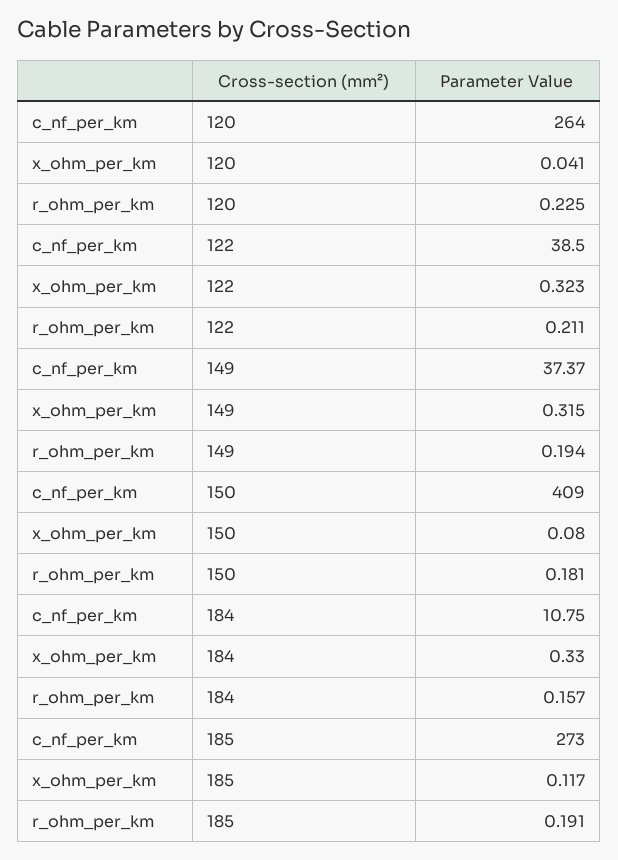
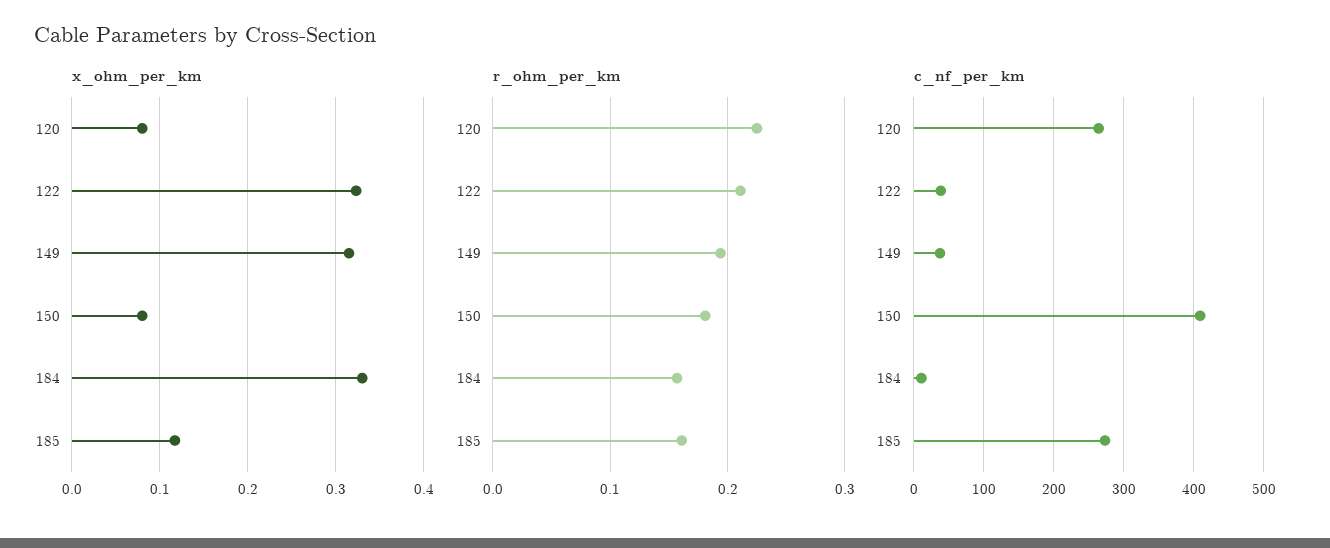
x_ohm_per_km, 120: 0.041 -> 0.08
r_ohm_per_km, 185: 0.191 -> 0.16

